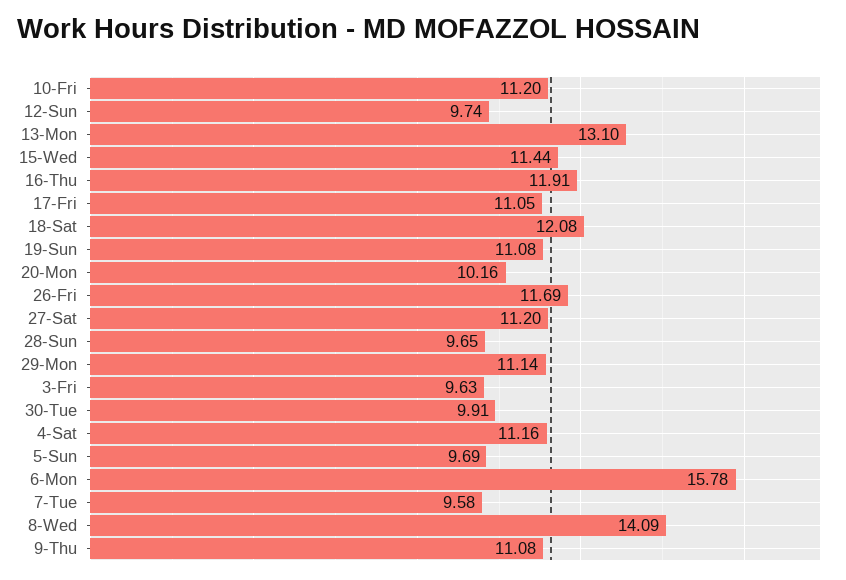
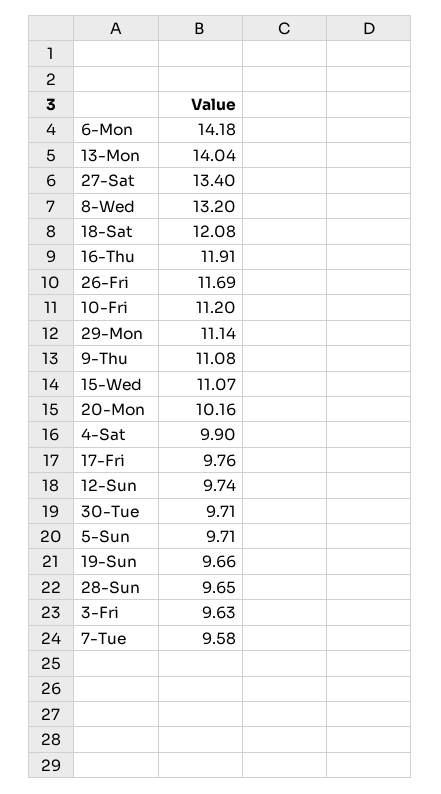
13-Mon: 13.1 -> 14.04
15-Wed: 11.44 -> 11.07
17-Fri: 11.05 -> 9.76
19-Sun: 11.08 -> 9.66
27-Sat: 11.2 -> 13.4
30-Tue: 9.91 -> 9.71
4-Sat: 11.16 -> 9.9
5-Sun: 9.69 -> 9.71
6-Mon: 15.78 -> 14.18
8-Wed: 14.09 -> 13.2

